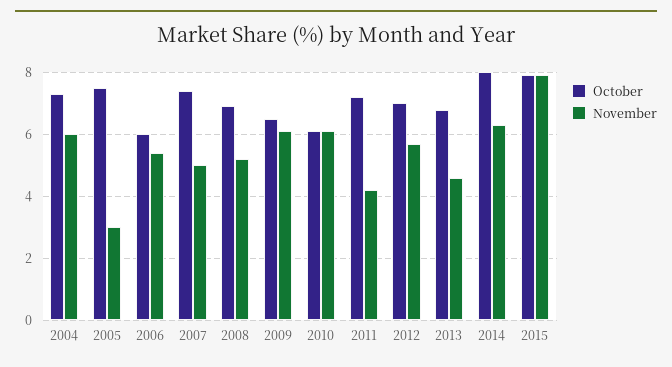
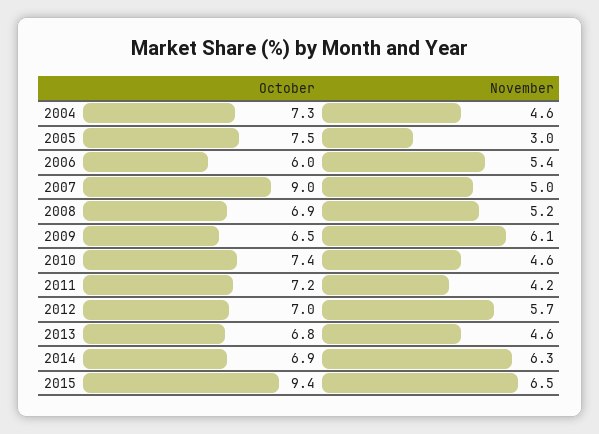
November, 2004: 6 -> 4.6
October, 2007: 7.5 -> 9
October, 2010: 6 -> 7.4
November, 2010: 6 -> 4.6
October, 2014: 8 -> 6.9
October, 2015: 8 -> 9.4
November, 2015: 8 -> 6.5

